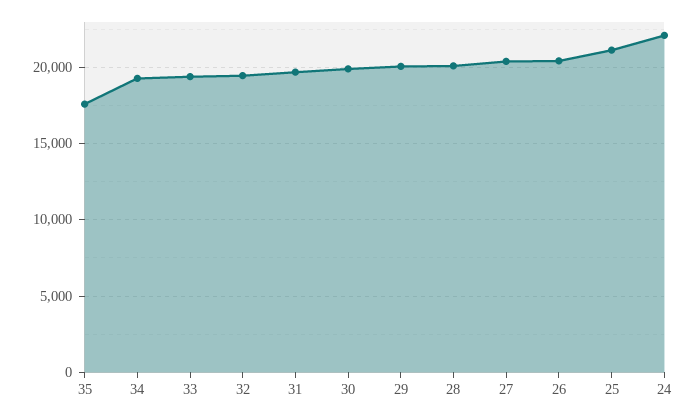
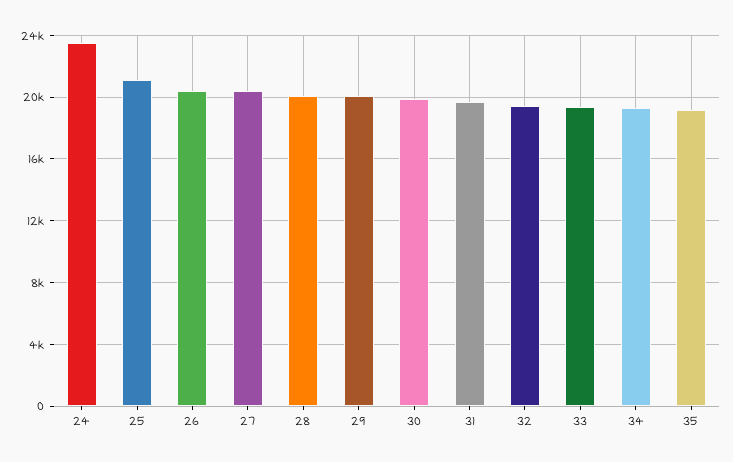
35: 17500 -> 19000
24: 22000 -> 23500

